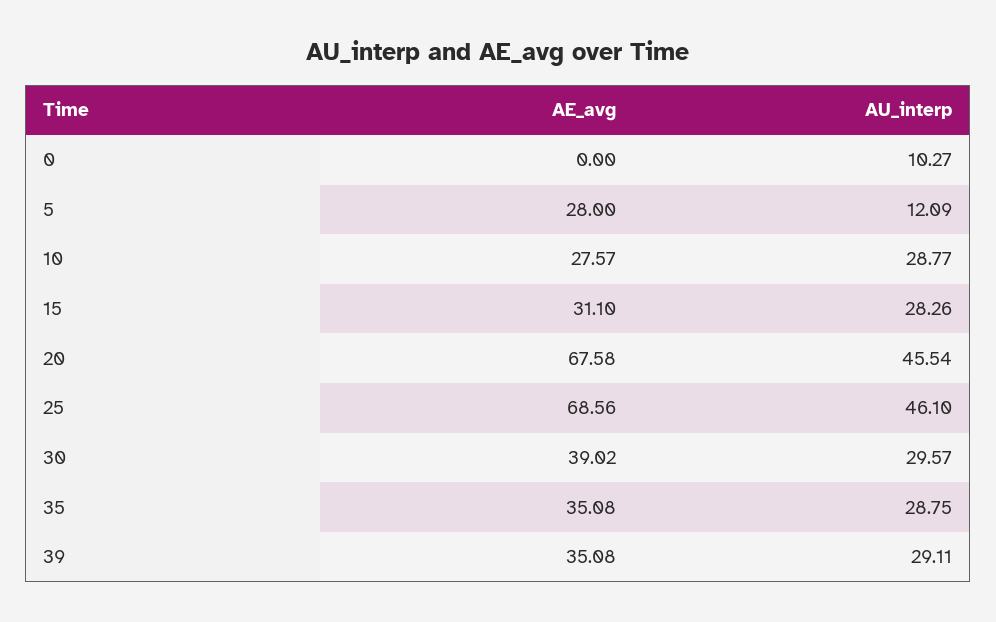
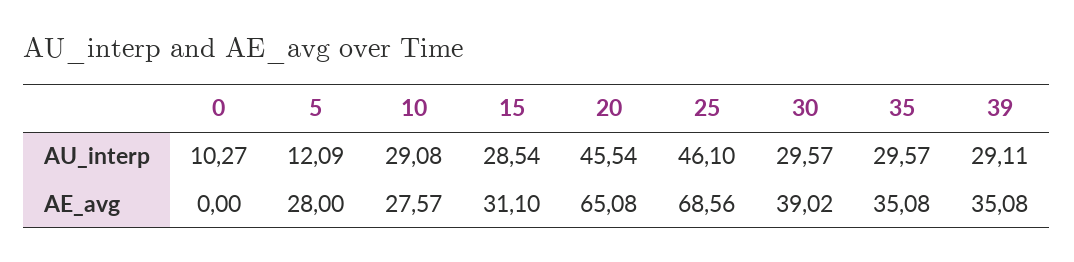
AU_interp, 10: 28.77 -> 29.08
AU_interp, 15: 28.26 -> 28.54
AE_avg, 20: 67.58 -> 65.08
AU_interp, 35: 28.75 -> 29.57

